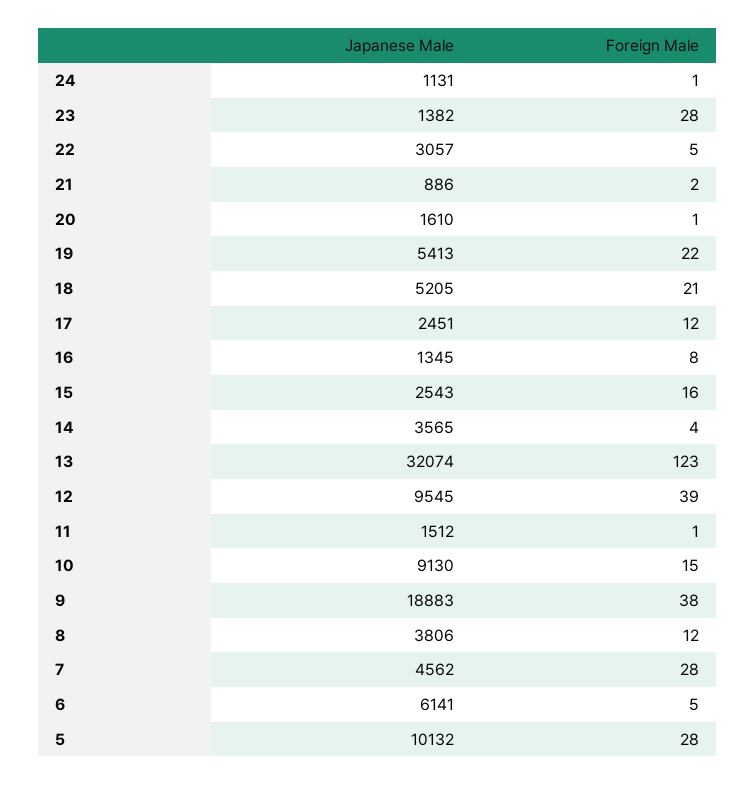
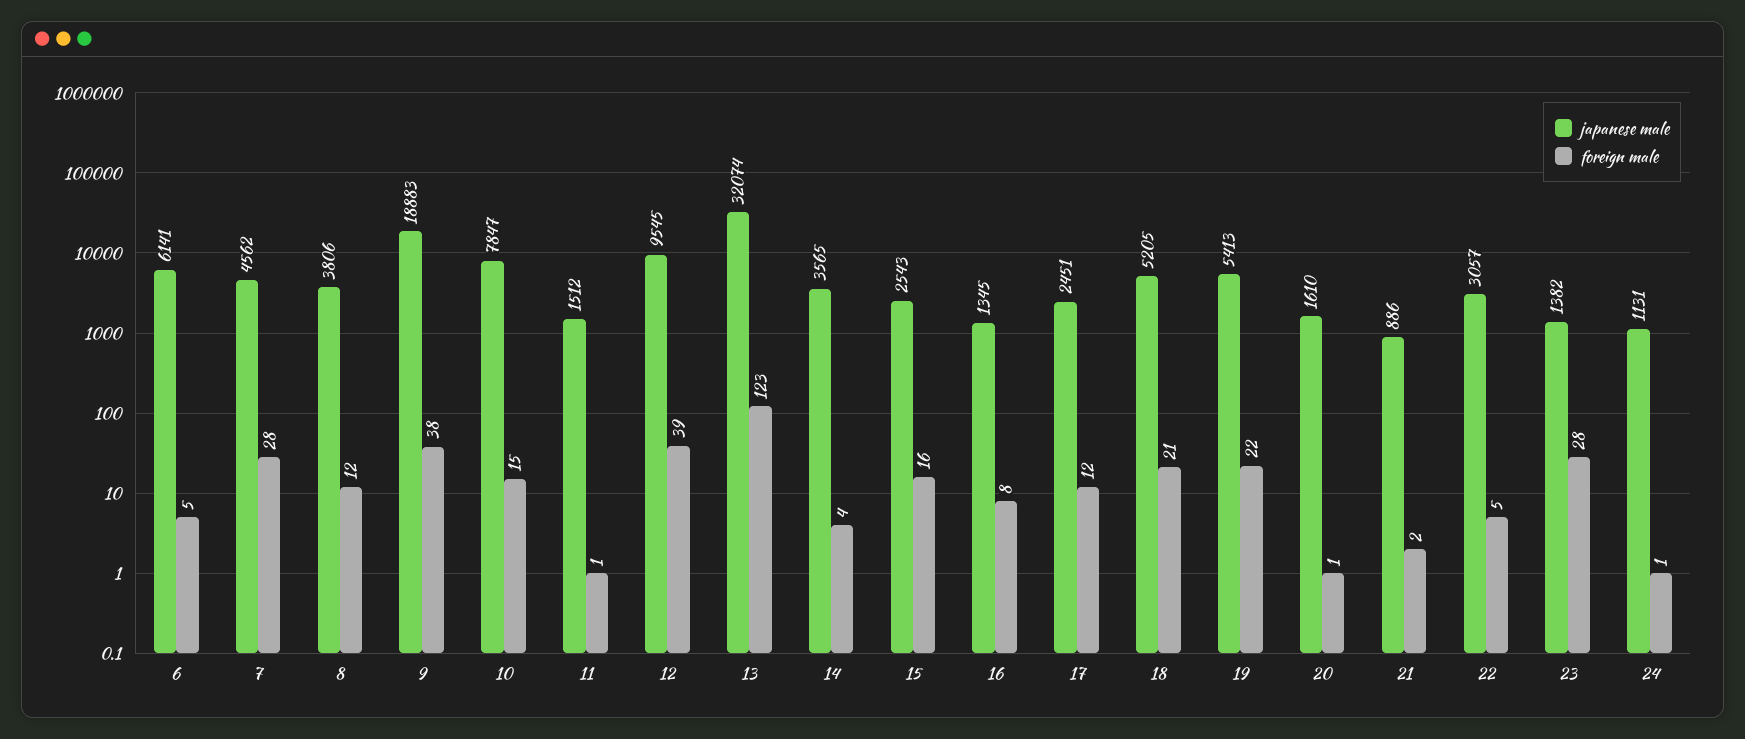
Japanese Male, 10: 9130 -> 7847
Japanese Male, 5: 10132 -> none
Foreign Male, 5: 28 -> none

